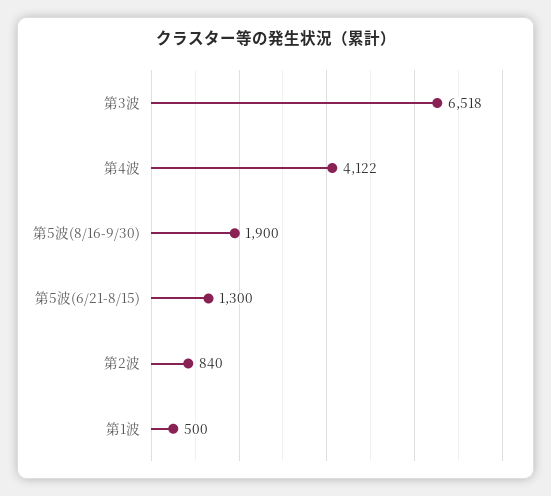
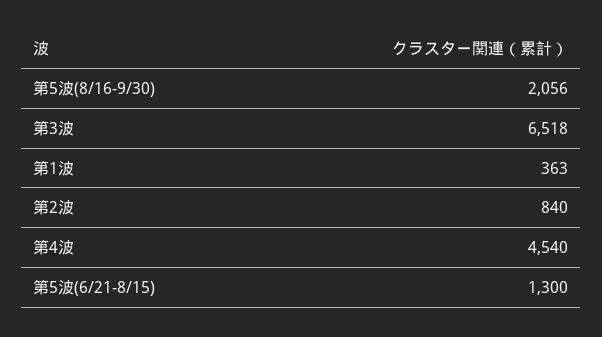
第4波: 4122 -> 4540
第5波(8/16-9/30): 1900 -> 2056
第1波: 500 -> 363

